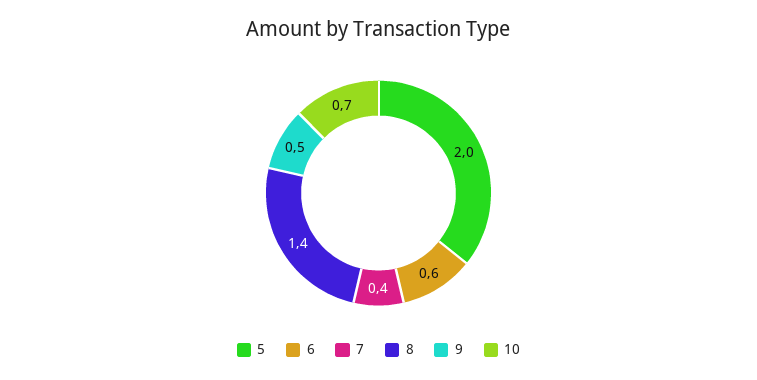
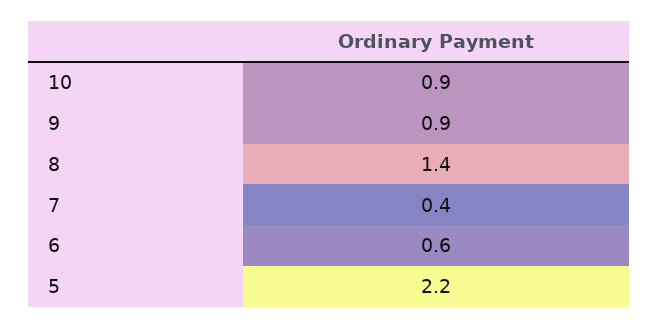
5: 2 -> 2.2
9: 0.5 -> 0.9
10: 0.7 -> 0.9

